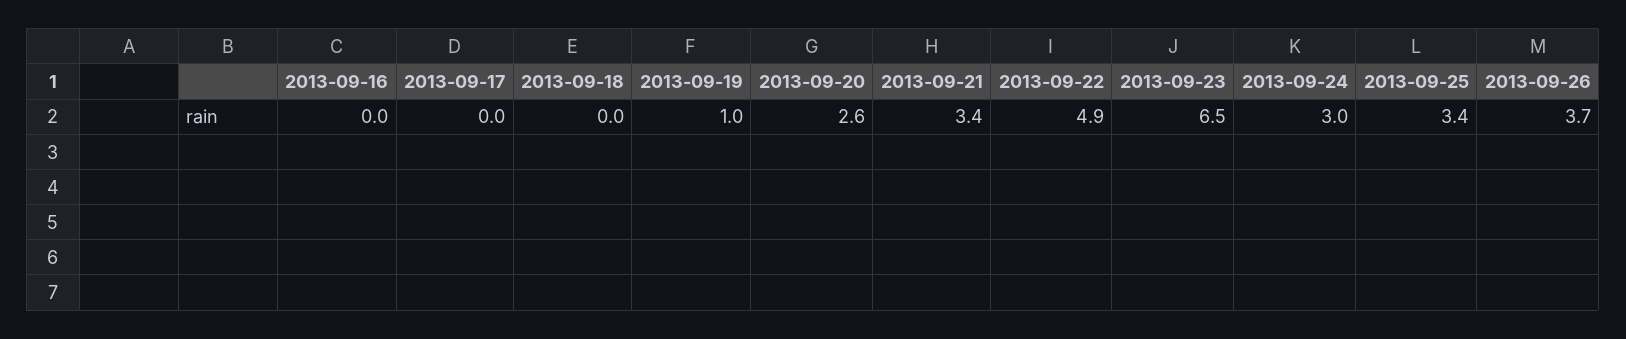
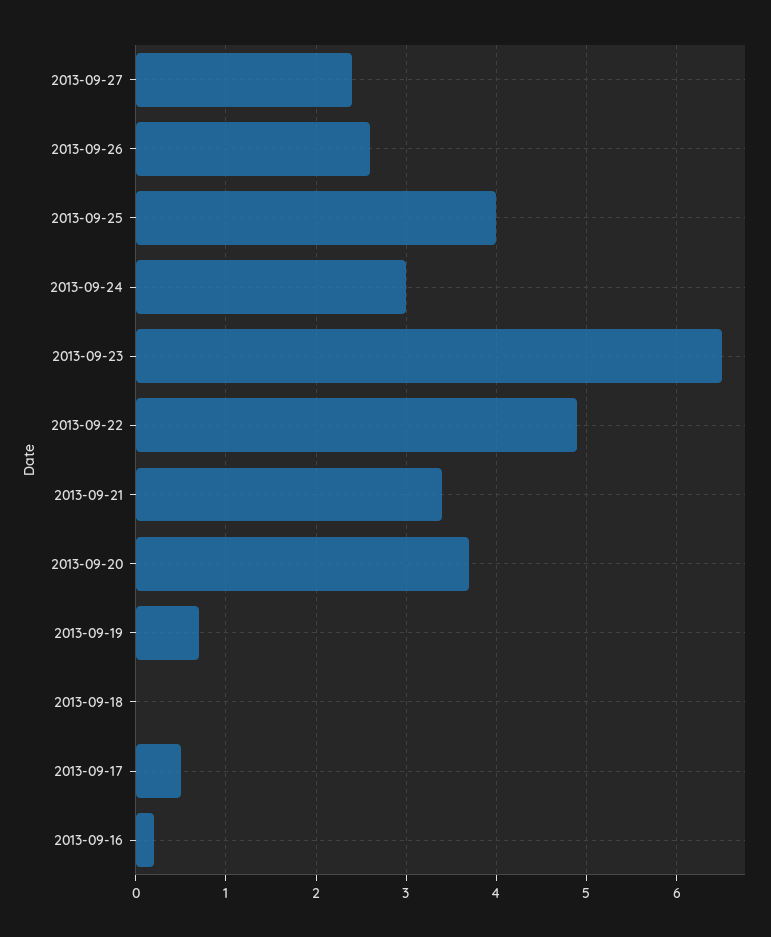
2013-09-16: 0 -> 0.2
2013-09-17: 0 -> 0.5
2013-09-19: 1 -> 0.7
2013-09-20: 2.6 -> 3.7
2013-09-25: 3.4 -> 4
2013-09-26: 3.7 -> 2.6
2013-09-27: none -> 2.4

